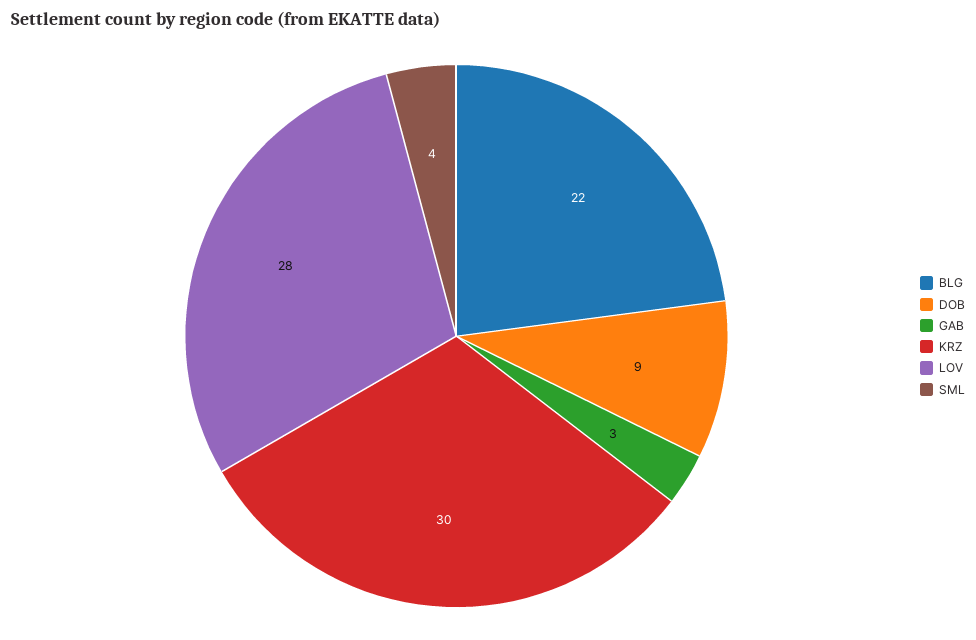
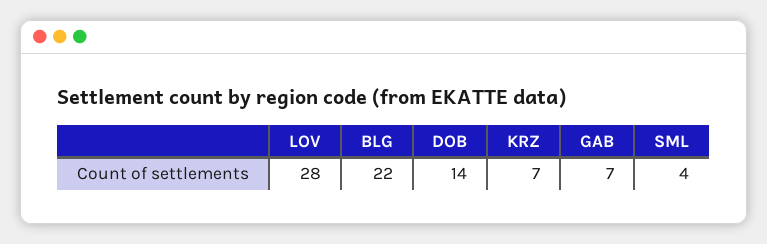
DOB: 9 -> 14
GAB: 3 -> 7
KRZ: 30 -> 7

